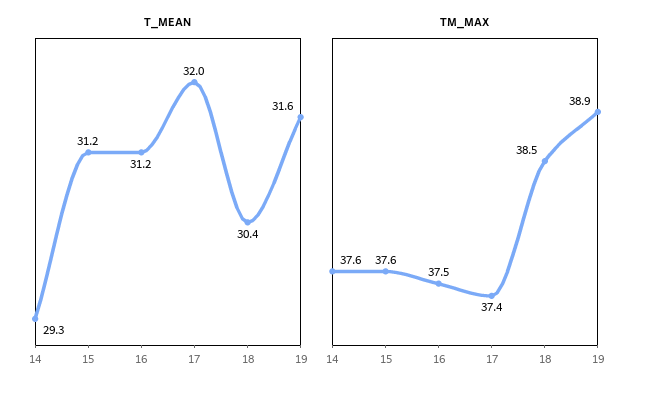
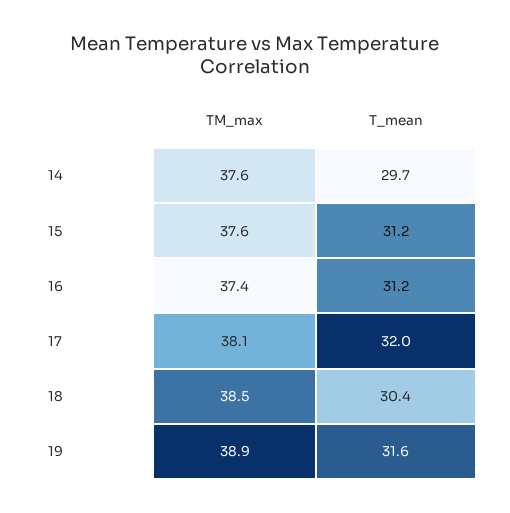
T_MEAN, 14: 29.3 -> 29.7
TM_MAX, 16: 37.5 -> 37.4
TM_MAX, 17: 37.4 -> 38.1

